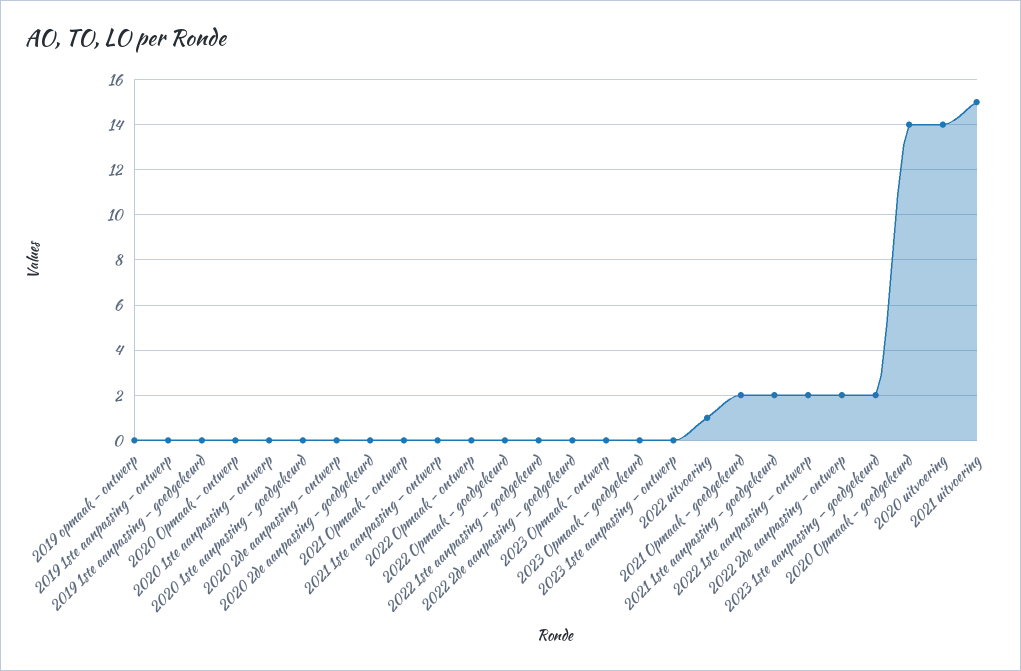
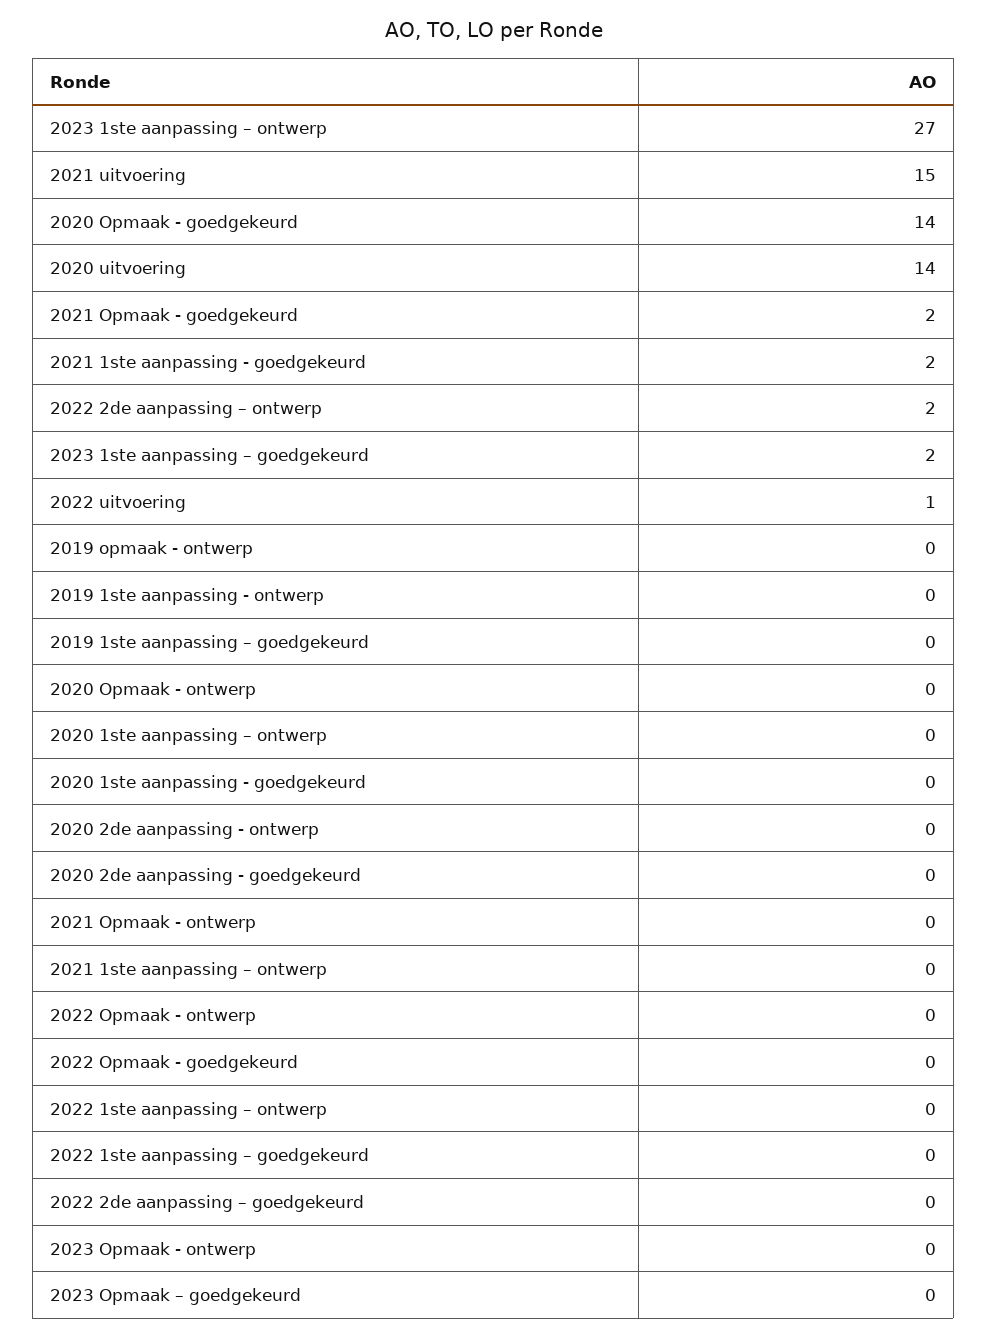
2023 1ste aanpassing – ontwerp: 0 -> 27
2022 1ste aanpassing – ontwerp: 2 -> 0

